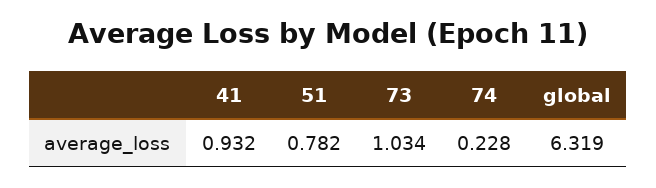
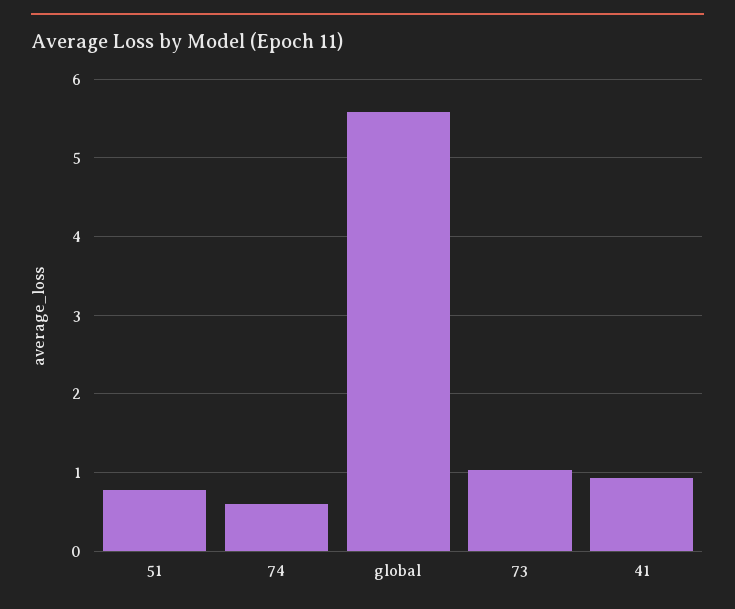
74: 0.228 -> 0.6
global: 6.319 -> 5.6

